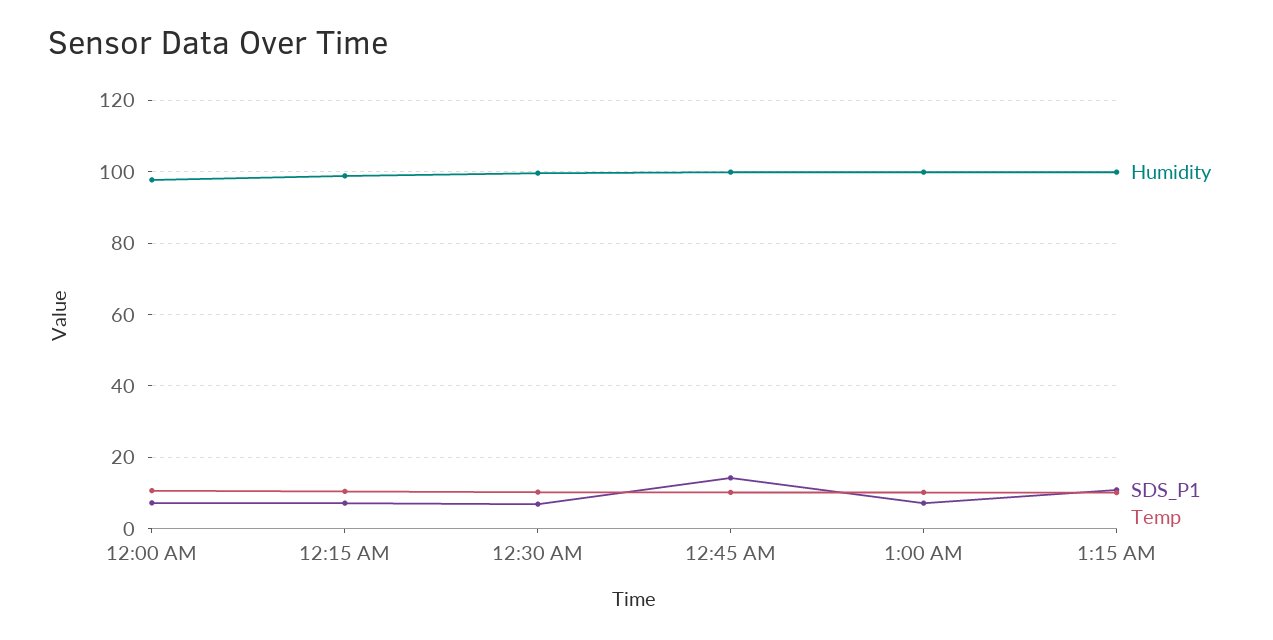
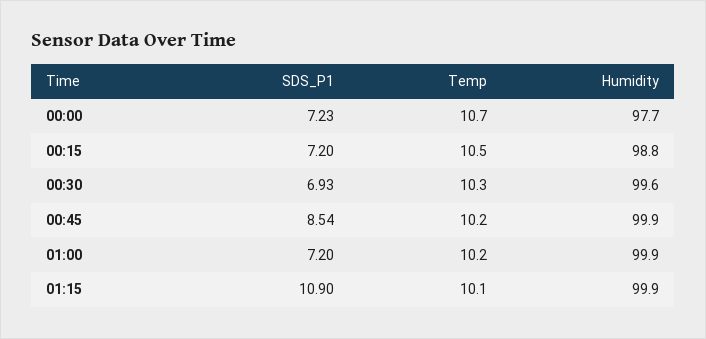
SDS_P1, 12:45 AM: 14 -> 8.54

